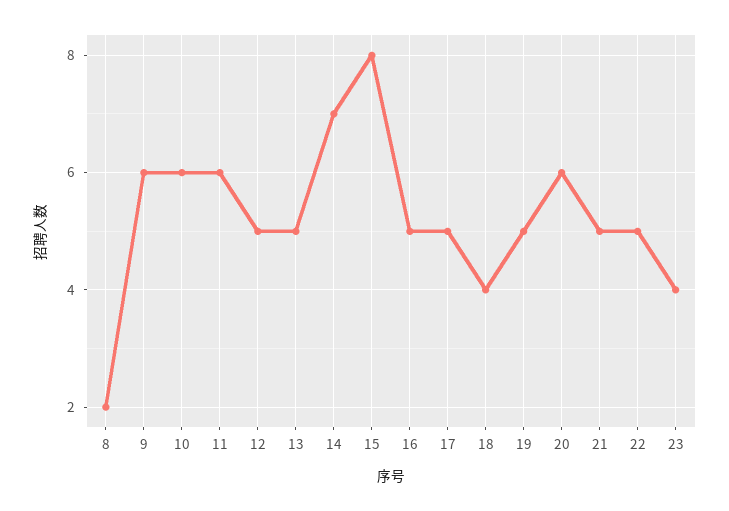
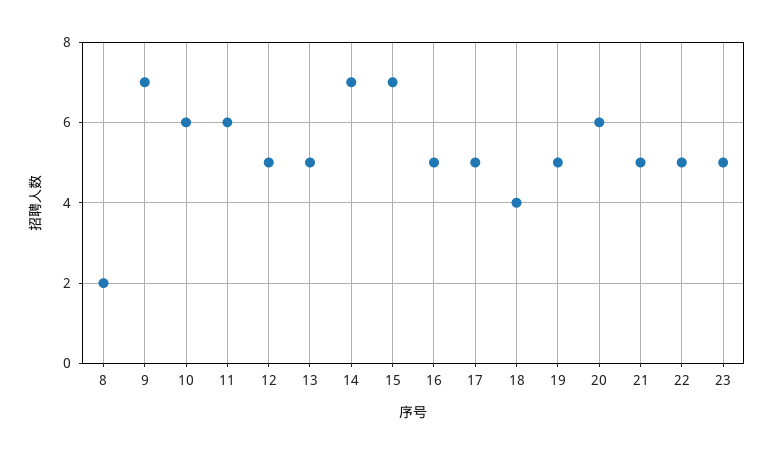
9: 6 -> 7
15: 8 -> 7
23: 4 -> 5

